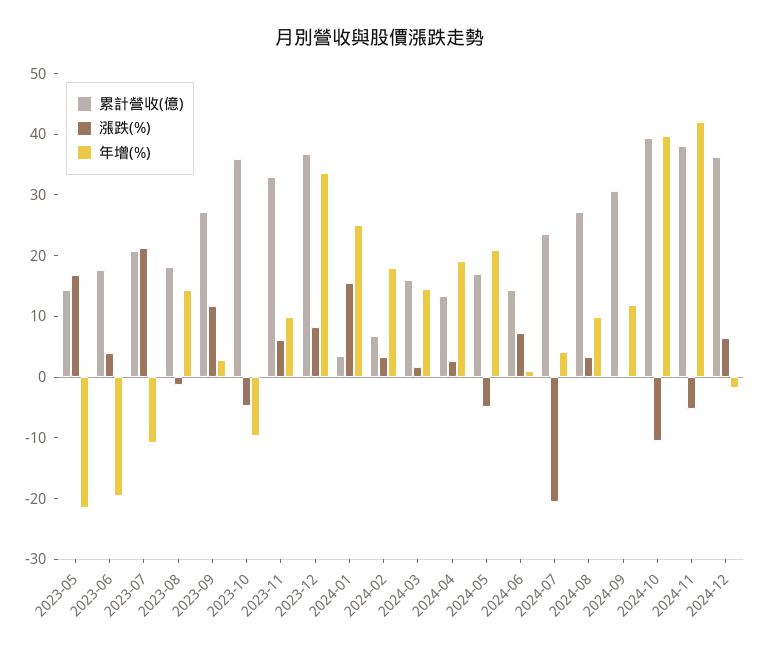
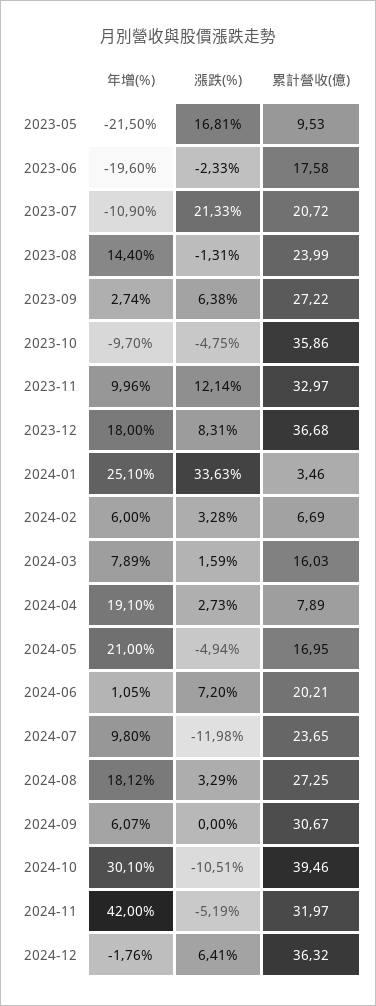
累計營收(億), 2023-05: 14 -> 9.53
漲跌(%), 2023-06: 4 -> -2.33
累計營收(億), 2023-08: 18 -> 23.99
漲跌(%), 2023-09: 12 -> 6.38
漲跌(%), 2023-11: 6 -> 12.14
年增(%), 2023-12: 34 -> 18
漲跌(%), 2024-01: 16 -> 33.63
年增(%), 2024-02: 18 -> 6
年增(%), 2024-03: 14 -> 7.89
累計營收(億), 2024-04: 14 -> 7.89
累計營收(億), 2024-06: 14 -> 20.21
漲跌(%), 2024-07: -20 -> -11.98
年增(%), 2024-07: 4 -> 9.8
年增(%), 2024-08: 10 -> 18.12
年增(%), 2024-09: 12 -> 6.07
年增(%), 2024-10: 40 -> 30.1
累計營收(億), 2024-11: 38 -> 31.97

